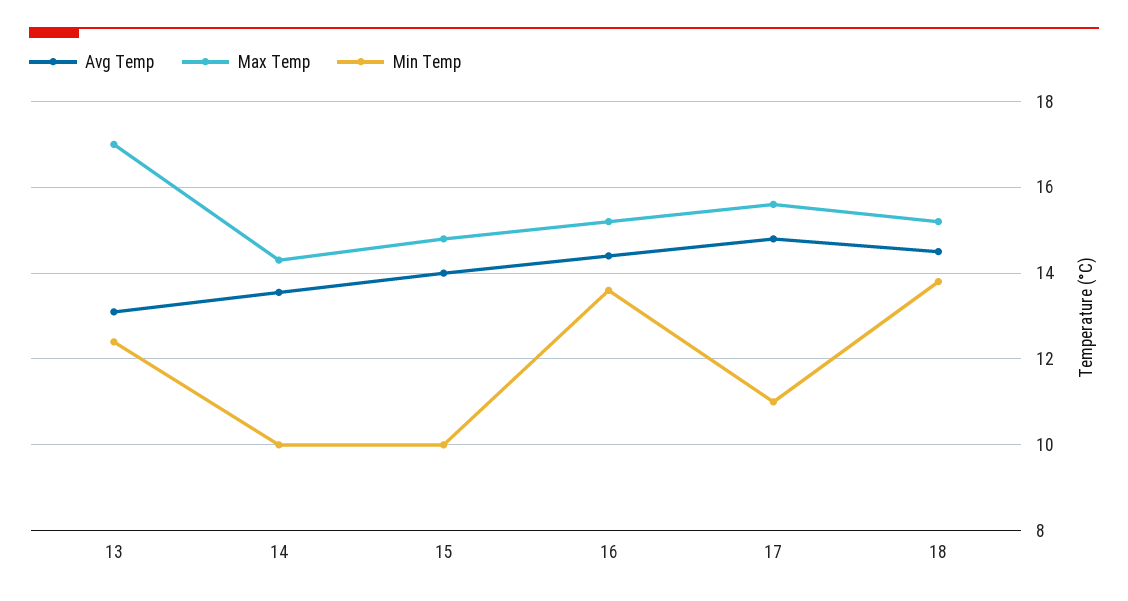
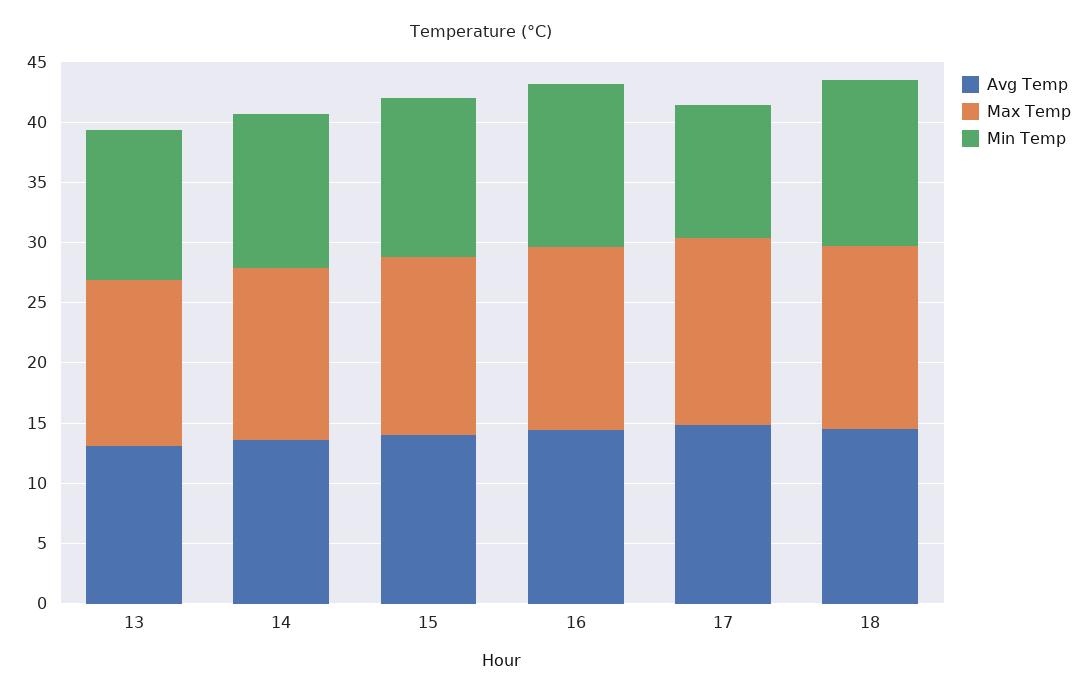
Max Temp, 13: 17 -> 14
Min Temp, 14: 10 -> 13
Min Temp, 15: 10 -> 13

